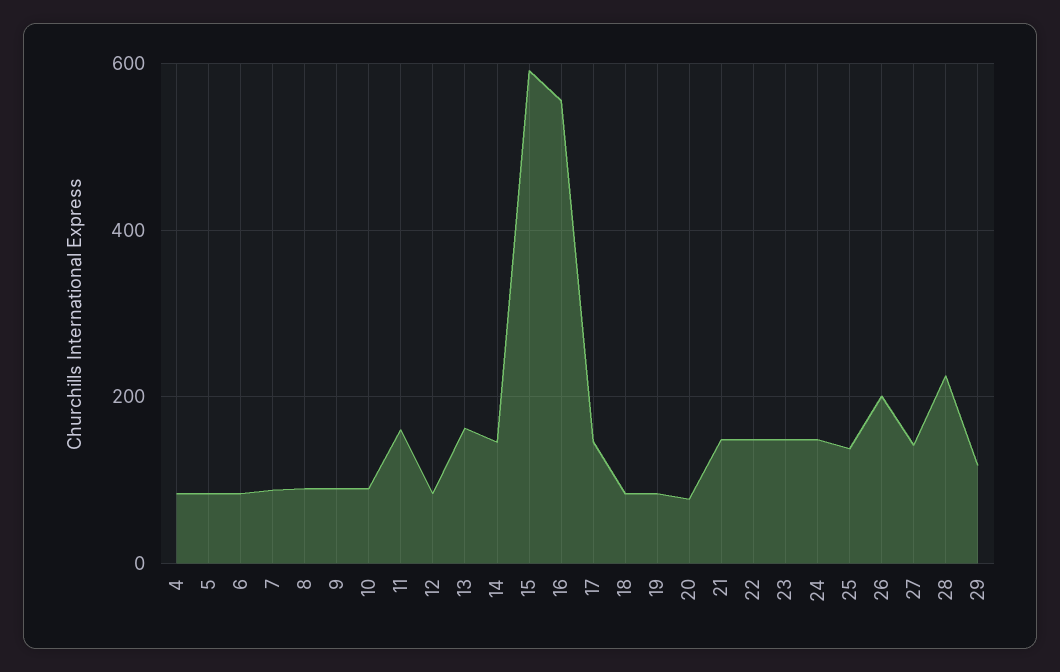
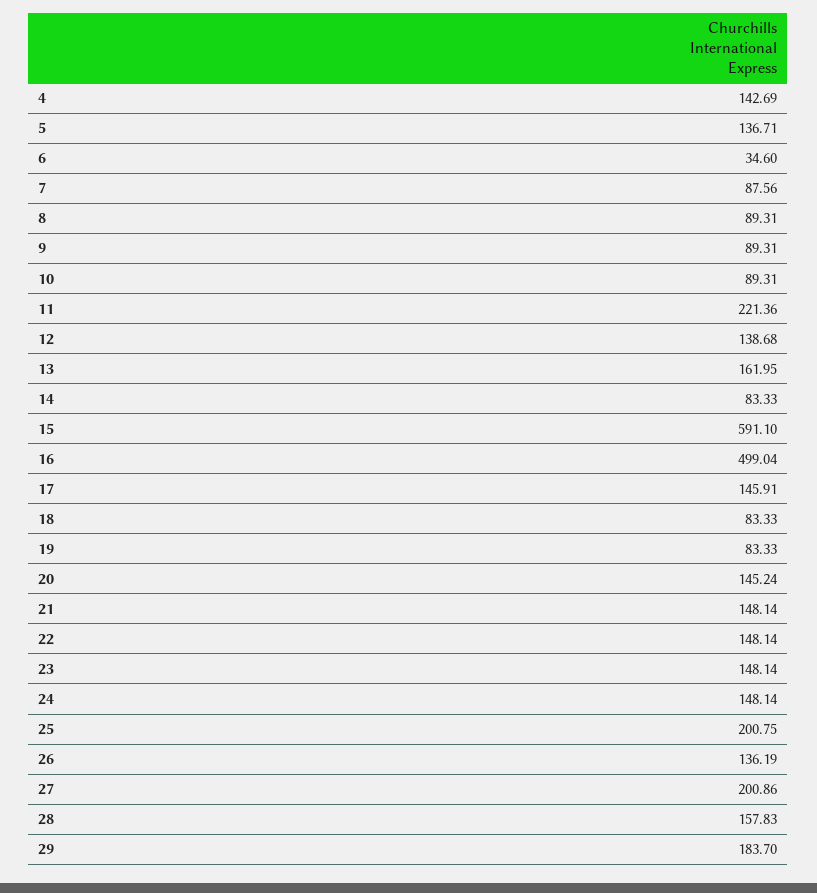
4: 80 -> 142.69
5: 80 -> 136.71
6: 80 -> 34.6
11: 160 -> 221.36
12: 80 -> 138.68
14: 140 -> 83.33
16: 560 -> 499.04
20: 80 -> 145.24
25: 140 -> 200.75
26: 200 -> 136.19
27: 140 -> 200.86
28: 220 -> 157.83
29: 120 -> 183.7

